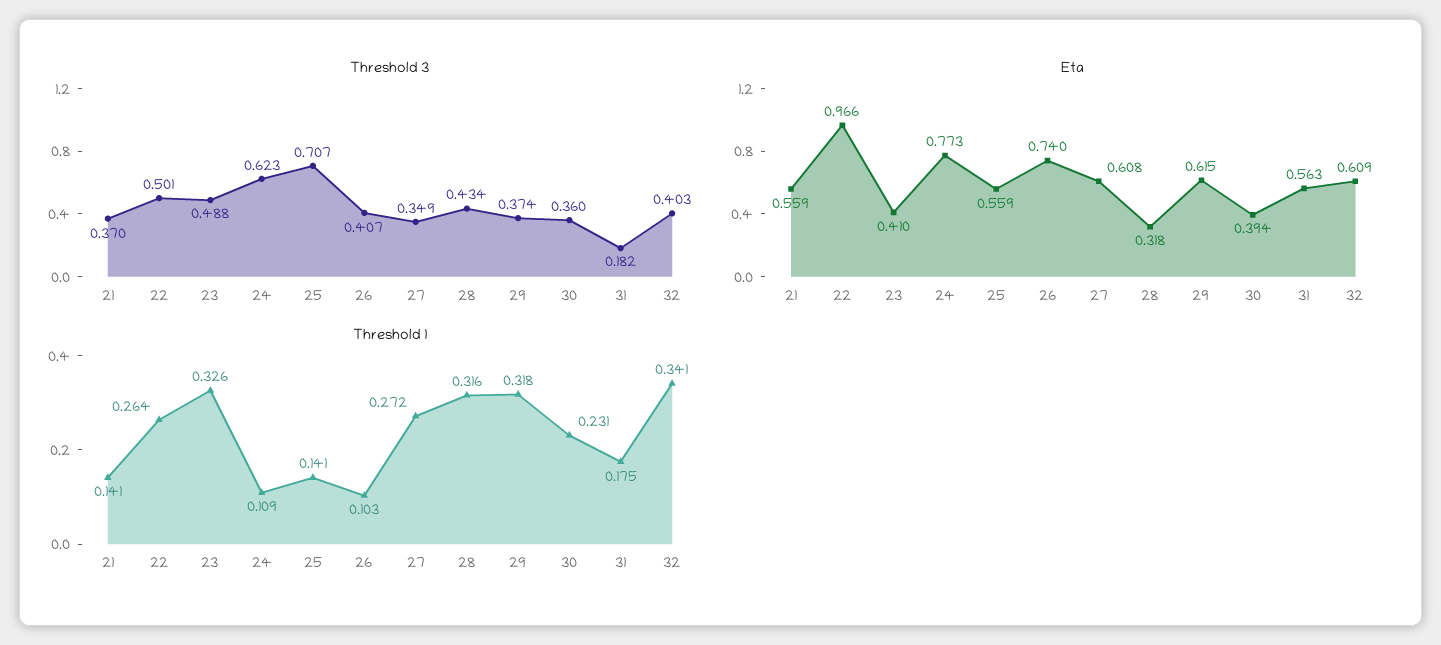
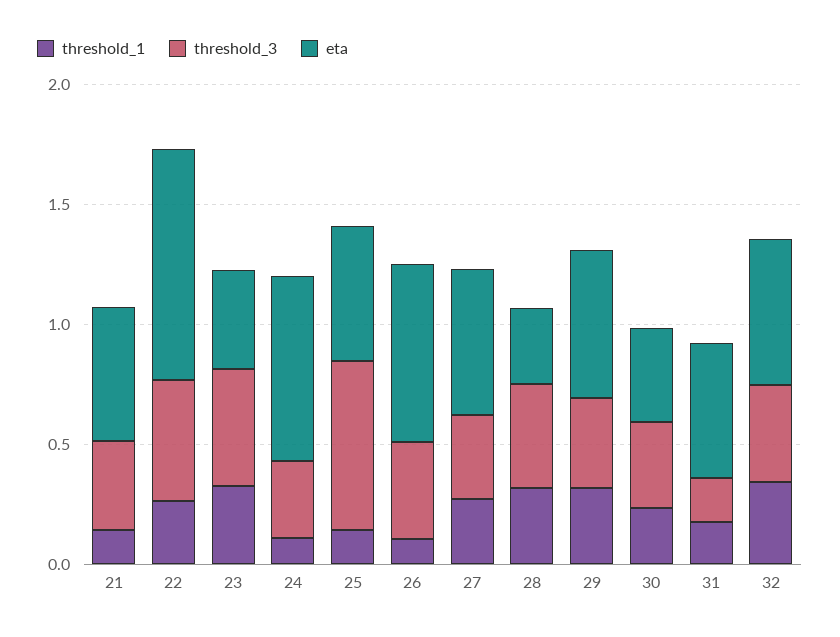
Threshold 3, 24: 0.623 -> 0.3

